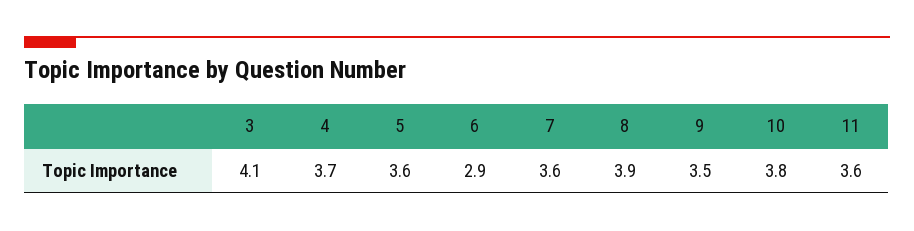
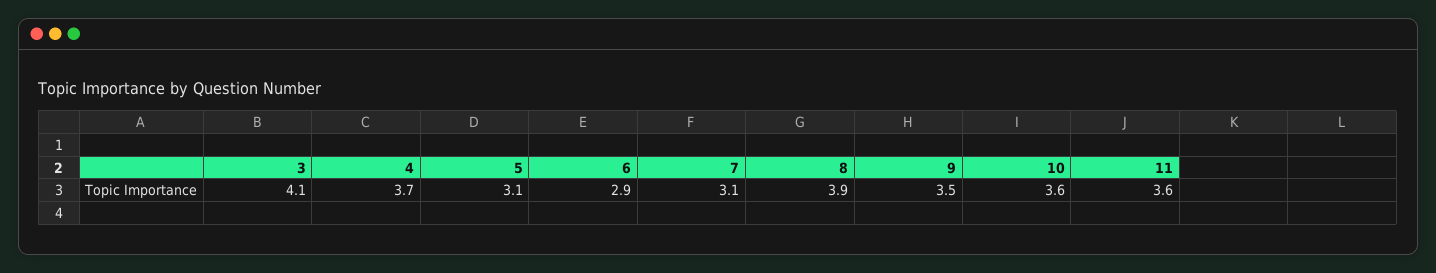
5: 3.6 -> 3.1
7: 3.6 -> 3.1
10: 3.8 -> 3.6

